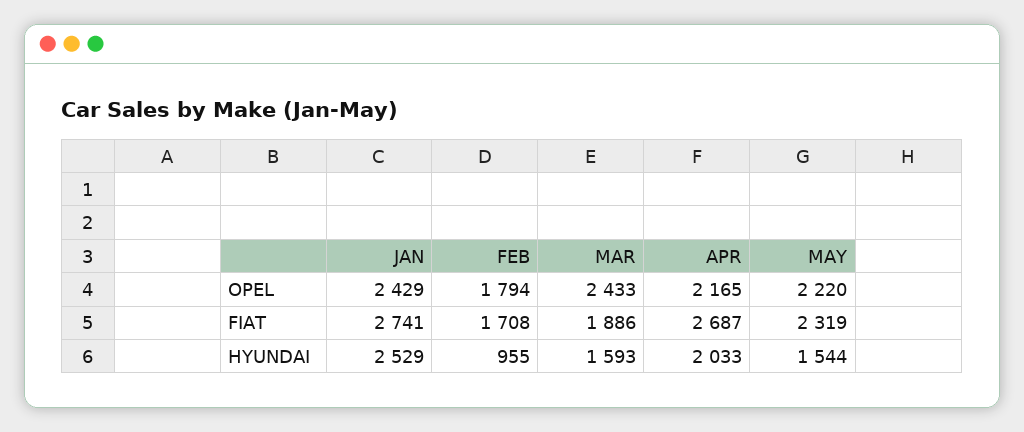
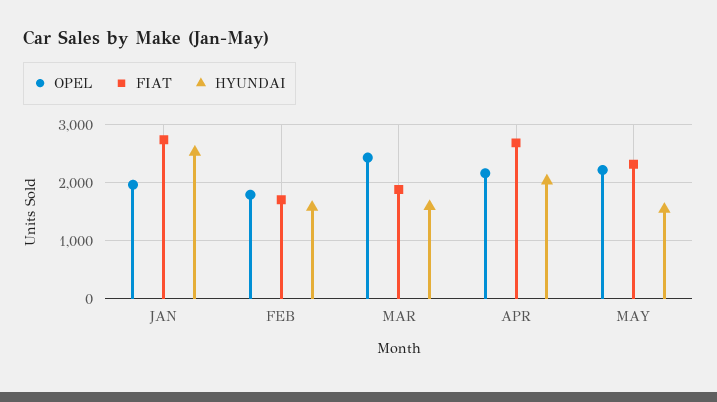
OPEL, JAN: 2429 -> 2000
HYUNDAI, FEB: 955 -> 1600

